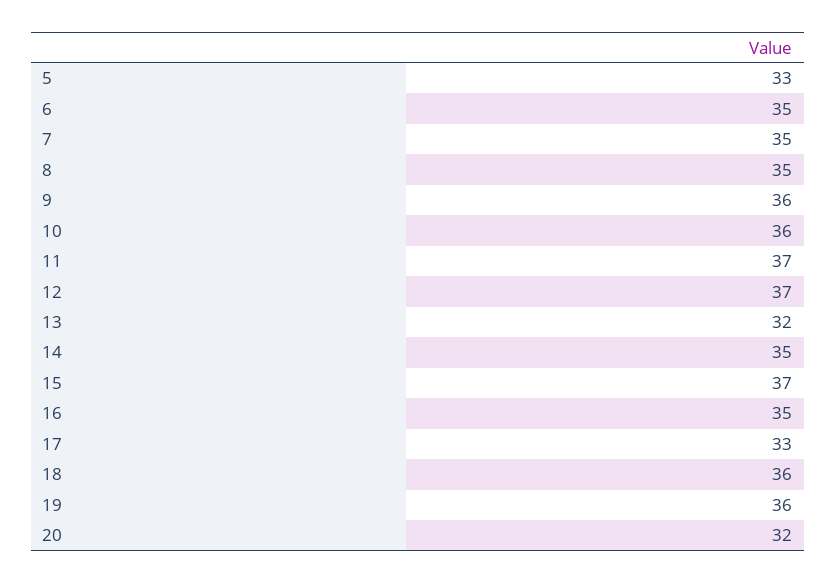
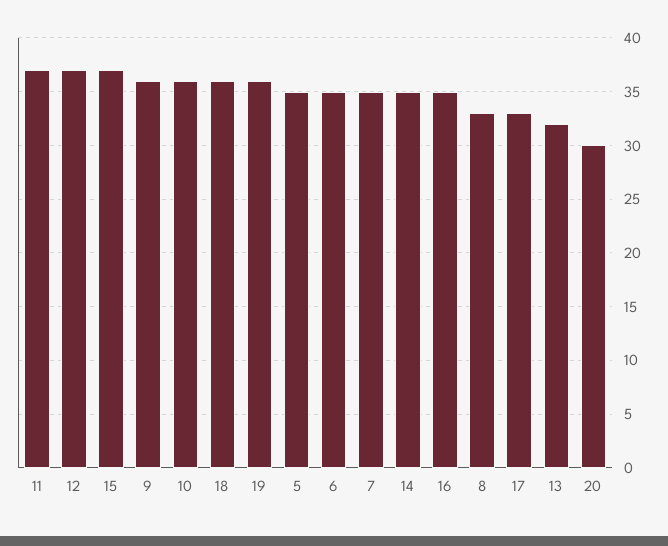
5: 33 -> 35
8: 35 -> 33
20: 32 -> 30

